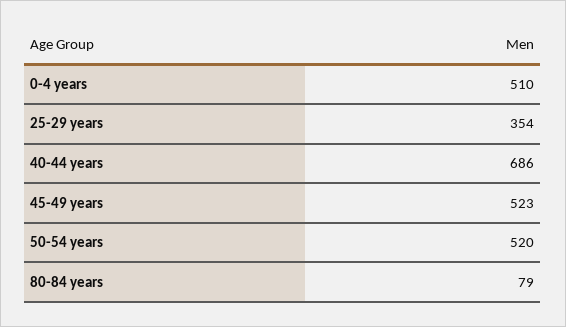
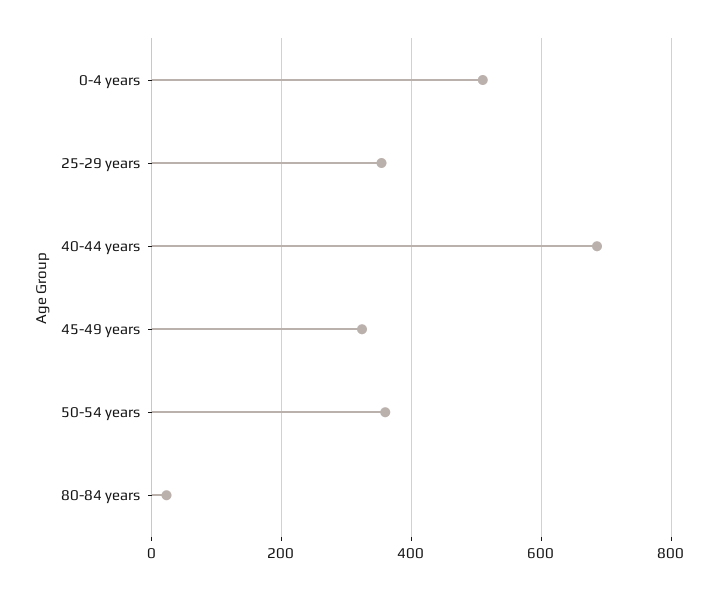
45-49 years: 523 -> 320
50-54 years: 520 -> 360
80-84 years: 79 -> 20

